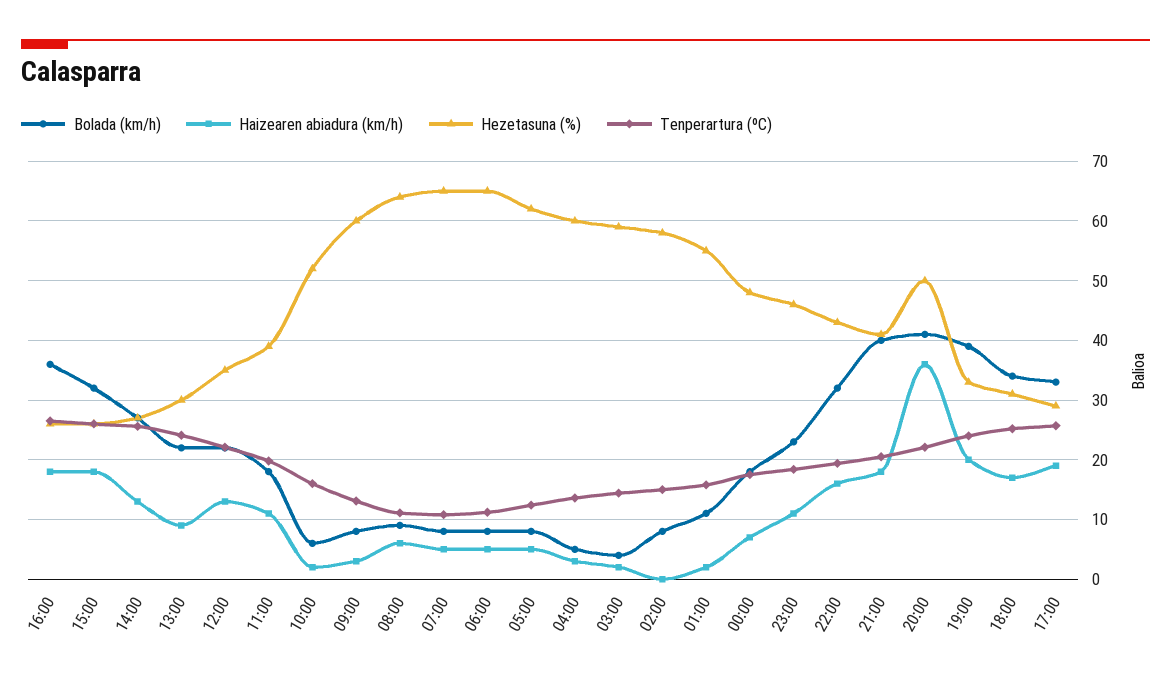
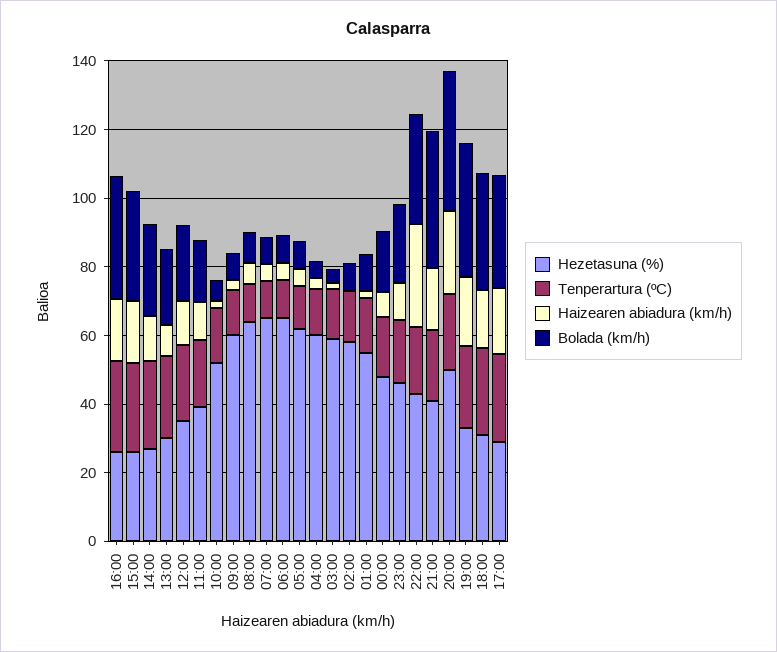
Haizearen abiadura (km/h), 22:00: 16 -> 30
Haizearen abiadura (km/h), 20:00: 36 -> 25

